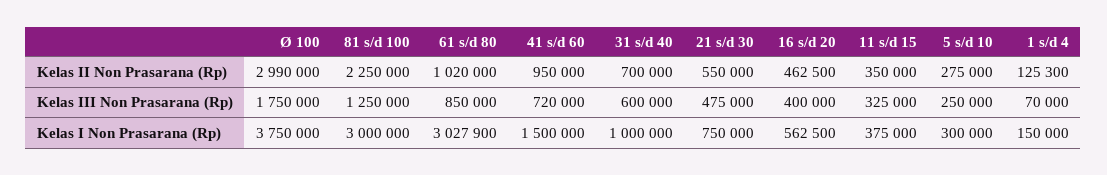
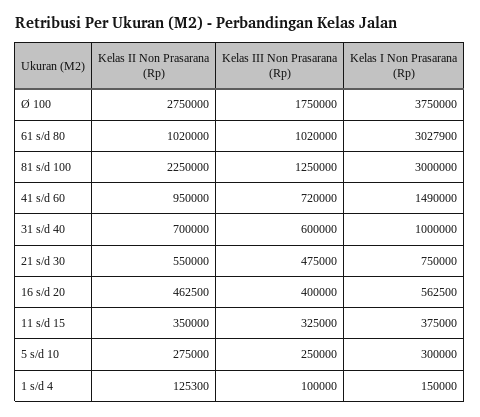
Ø 100, Kelas II Non Prasarana (Rp): 2990000 -> 2750000
61 s/d 80, Kelas III Non Prasarana (Rp): 850000 -> 1020000
1 s/d 4, Kelas III Non Prasarana (Rp): 70000 -> 100000
41 s/d 60, Kelas I Non Prasarana (Rp): 1500000 -> 1490000

